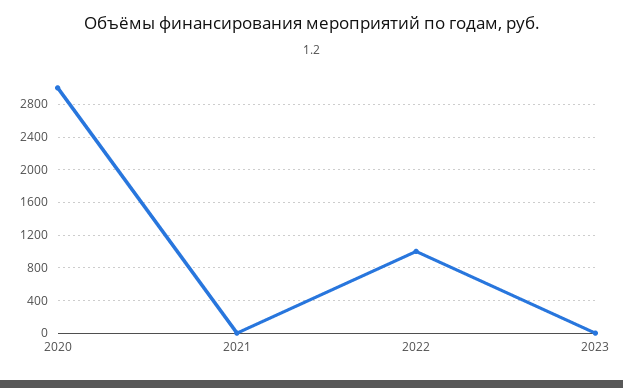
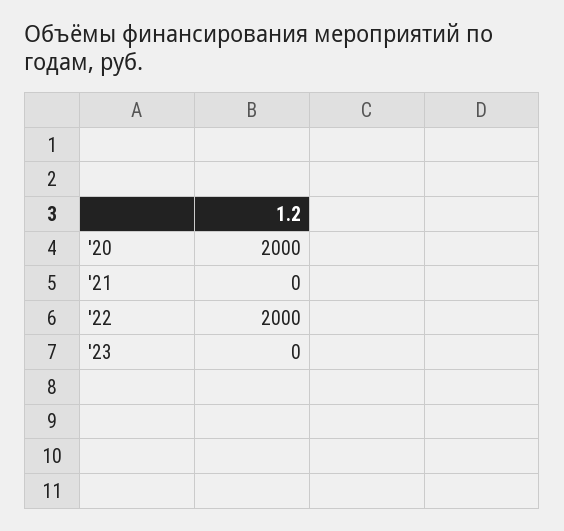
2020: 3000 -> 2000
2022: 1000 -> 2000

